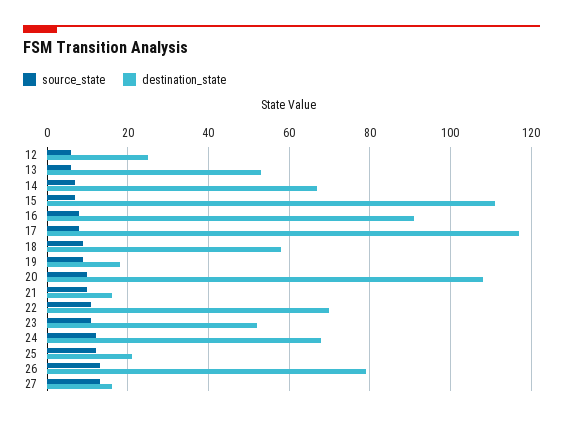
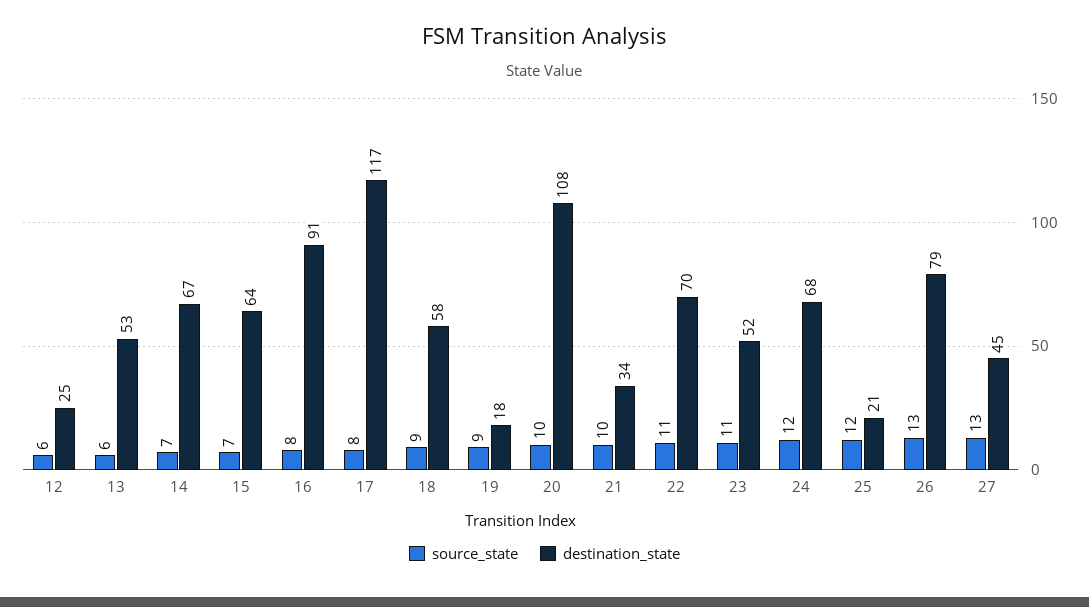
destination_state, 15: 110 -> 64
destination_state, 21: 15 -> 34
destination_state, 27: 15 -> 45

